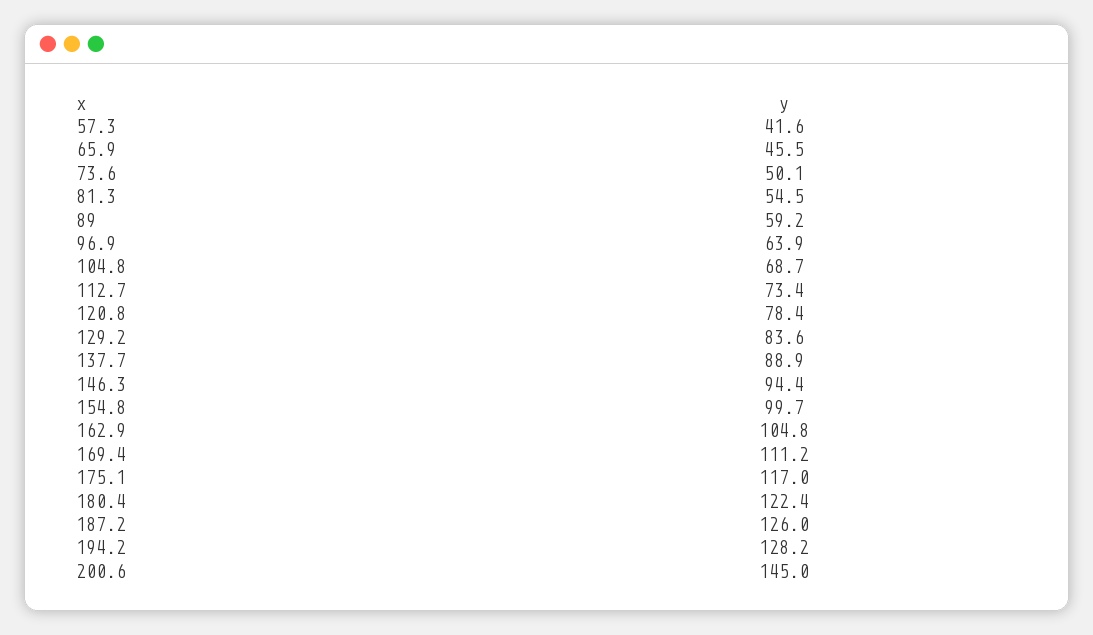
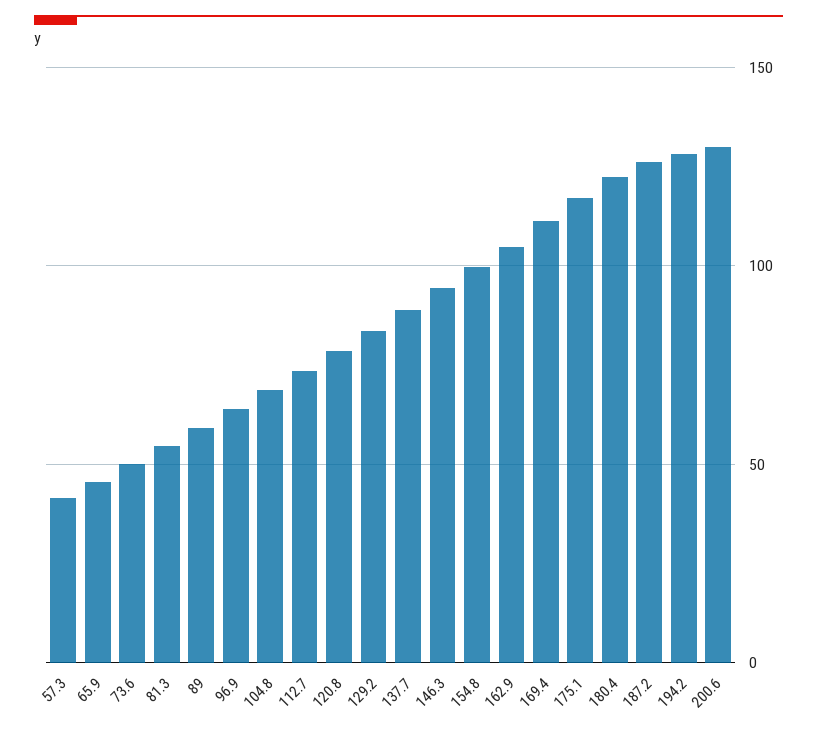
200.6: 145 -> 130

